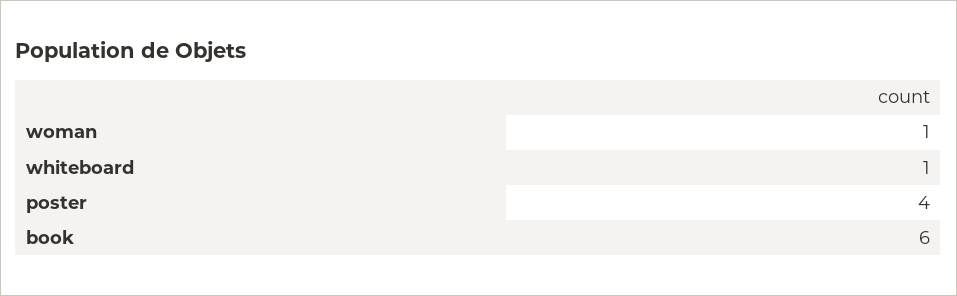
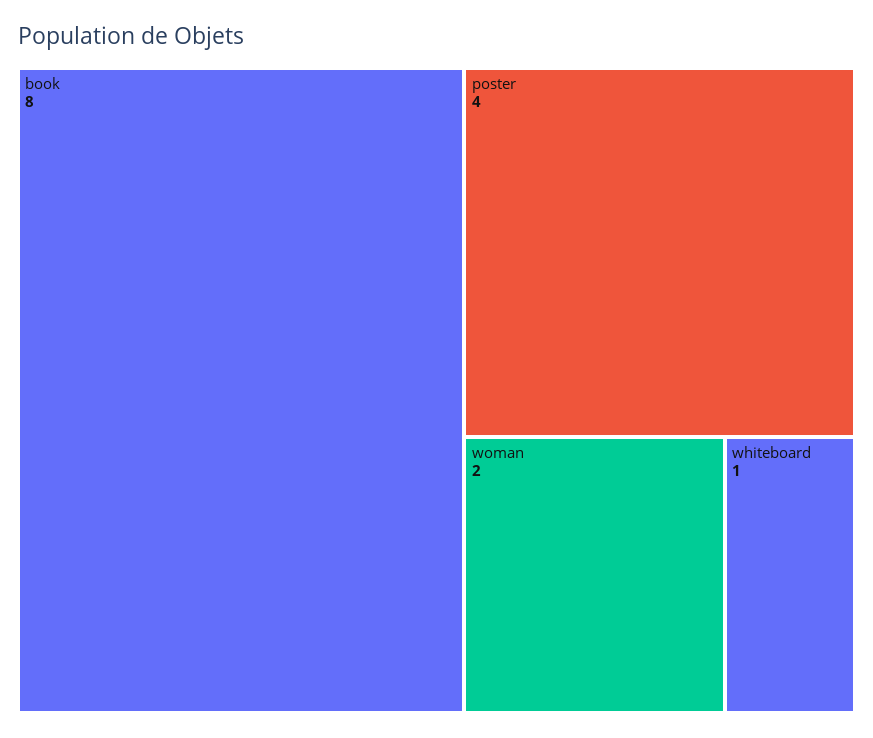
woman: 1 -> 2
book: 6 -> 8

